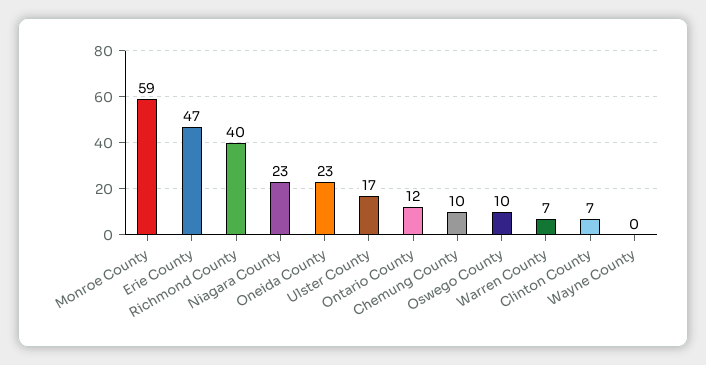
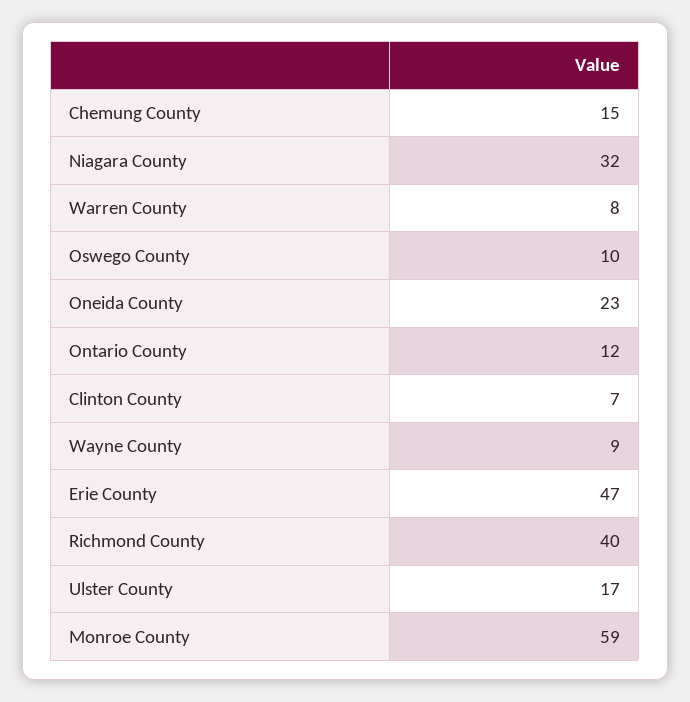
Niagara County: 23 -> 32
Chemung County: 10 -> 15
Warren County: 7 -> 8
Wayne County: 0 -> 9

